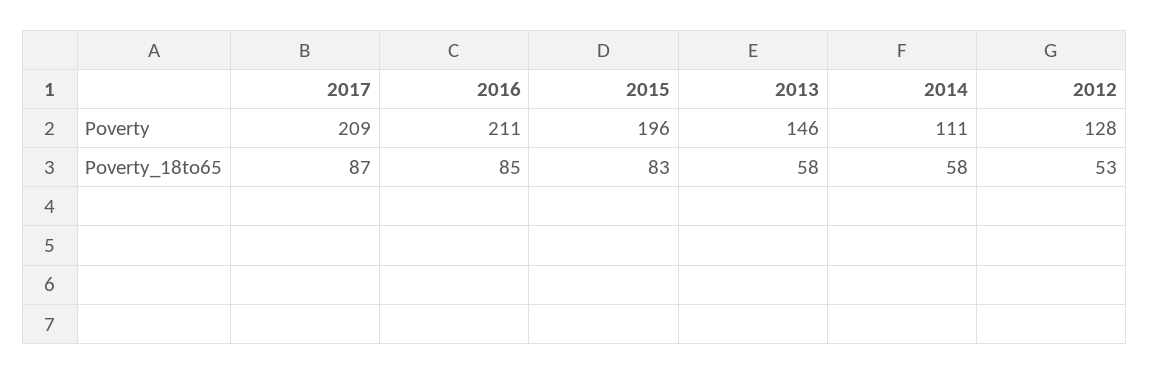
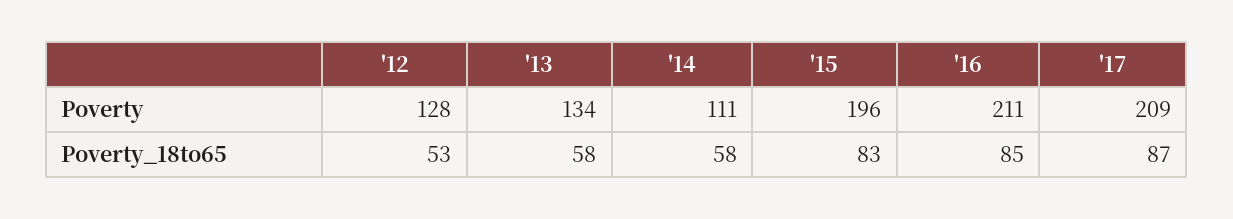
2013, Poverty: 146 -> 134

